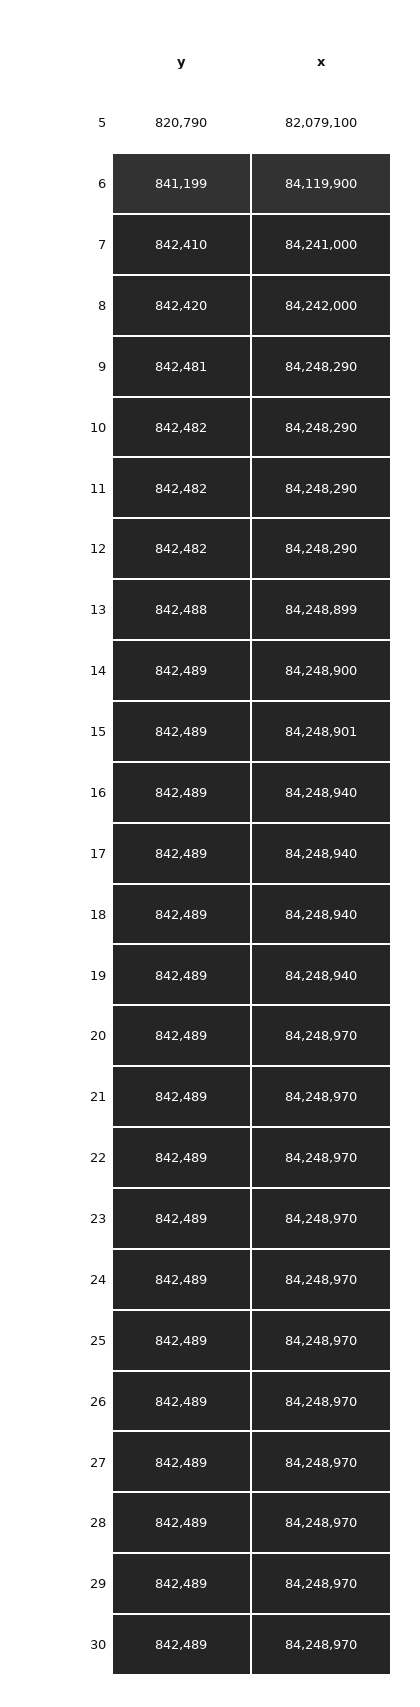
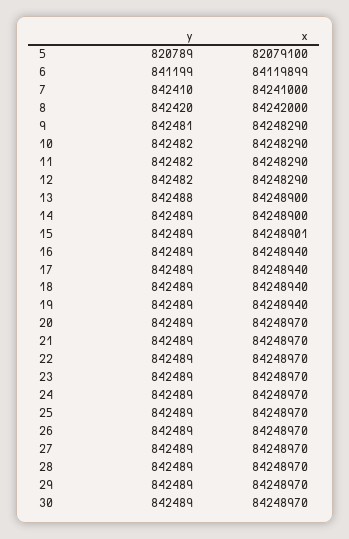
y, 5: 820790 -> 820789
x, 6: 84119900 -> 84119899
x, 13: 84248899 -> 84248900

